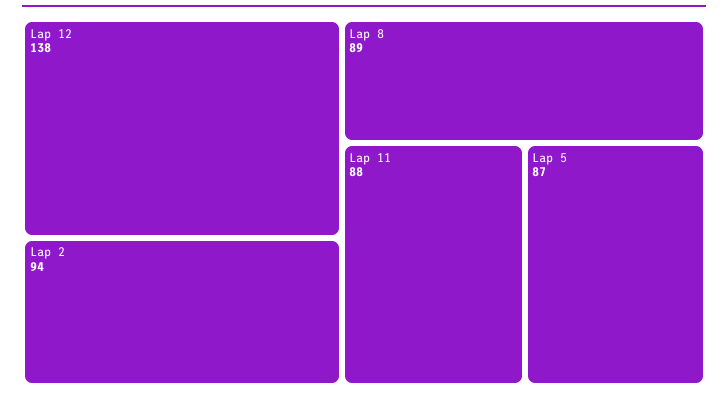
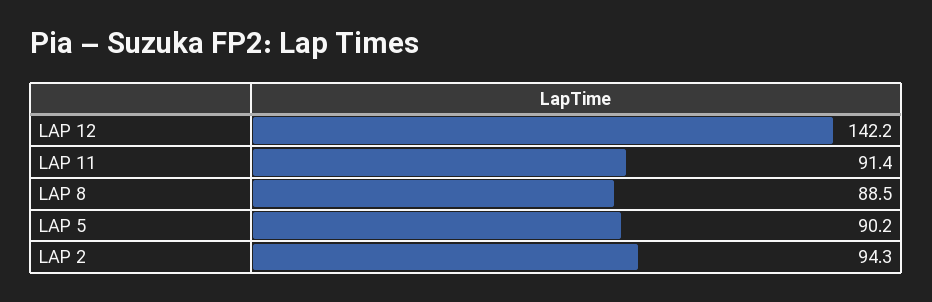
Lap 12: 138 -> 142.2
Lap 11: 88 -> 91.4
Lap 5: 87 -> 90.2

